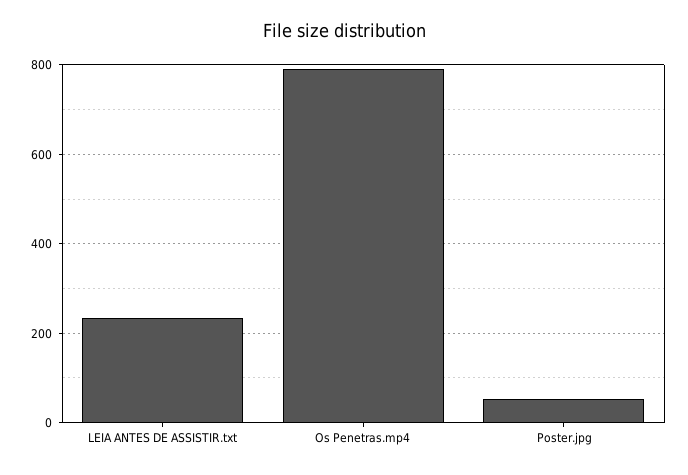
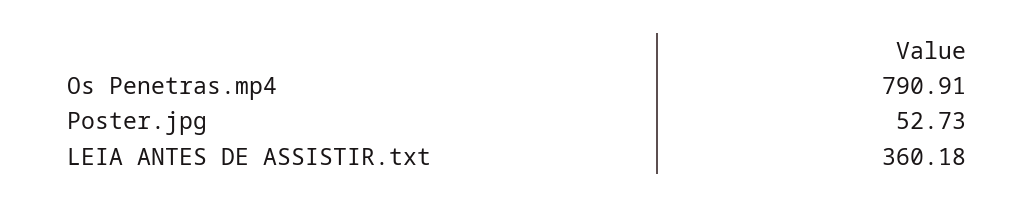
LEIA ANTES DE ASSISTIR.txt: 240 -> 360.18

